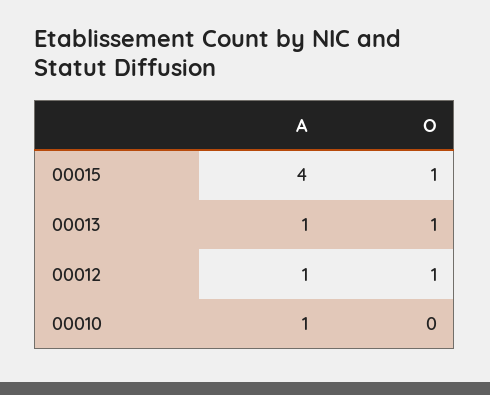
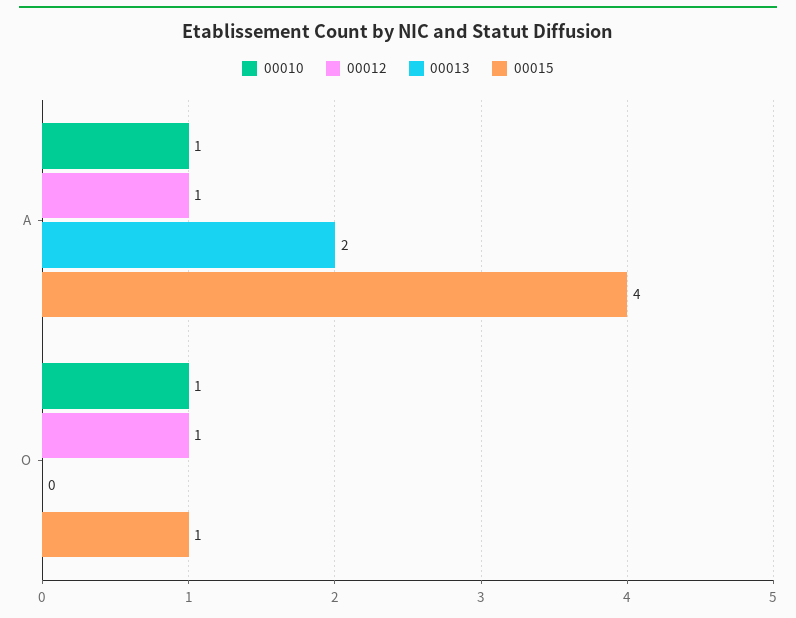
00013, A: 1 -> 2
00013, O: 1 -> 0
00010, O: 0 -> 1

